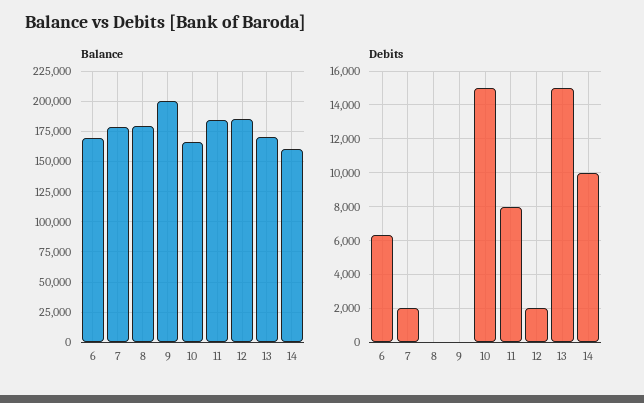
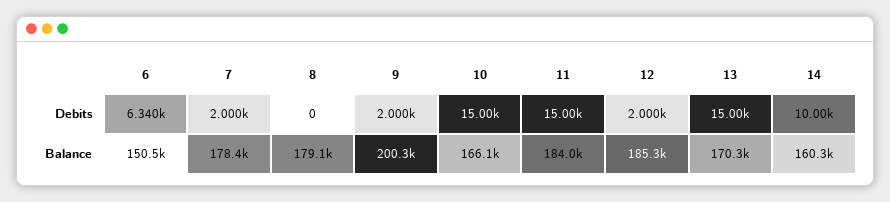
Balance, 6: 170000 -> 150500
Debits, 9: 0 -> 2000
Debits, 11: 8000 -> 15000

